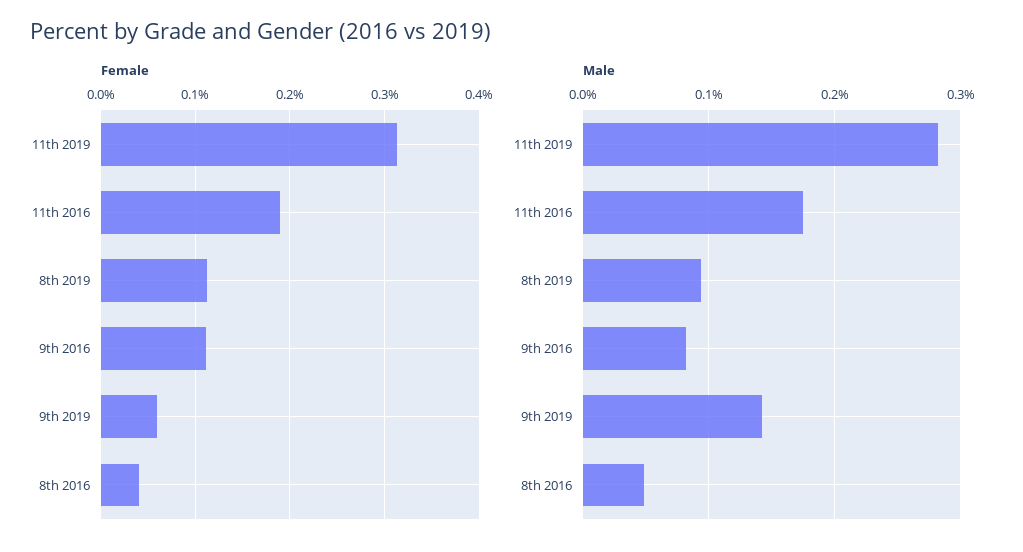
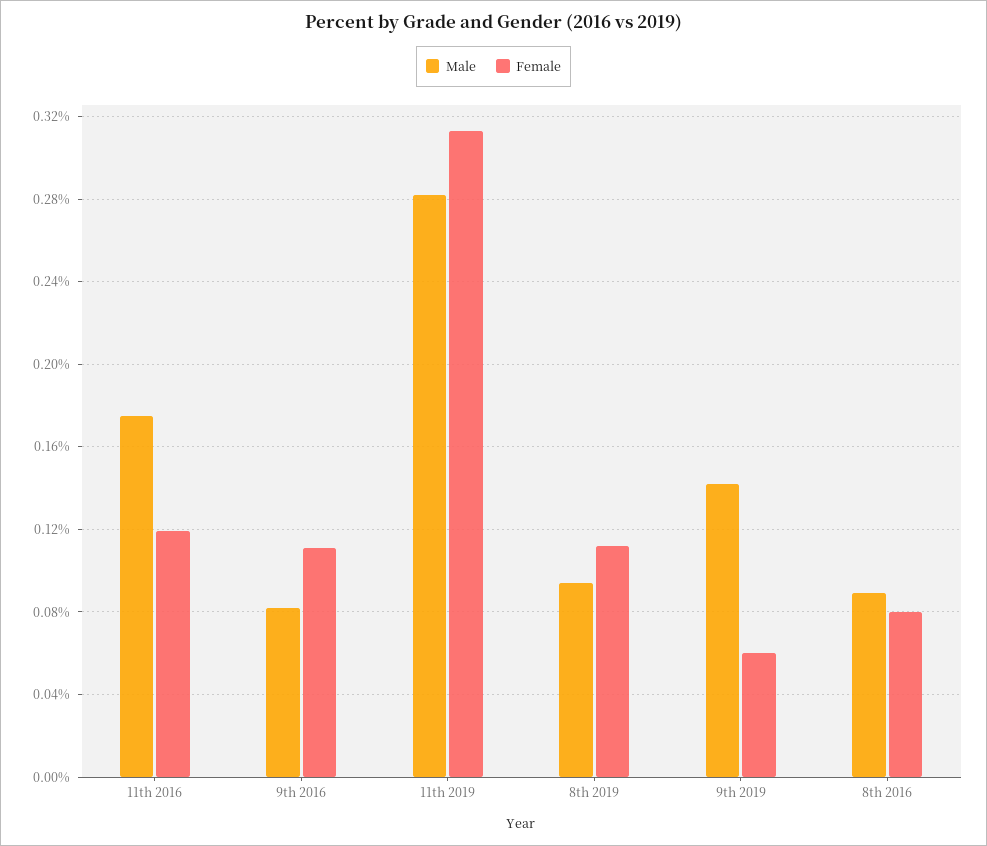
Female, 11th 2016: 0.19 -> 0.12
Female, 8th 2016: 0.04 -> 0.08
Male, 8th 2016: 0.05 -> 0.09

